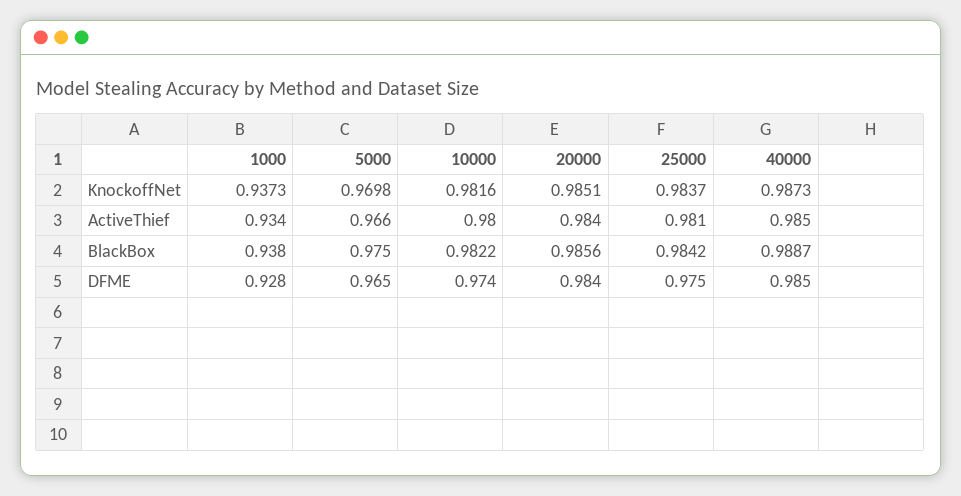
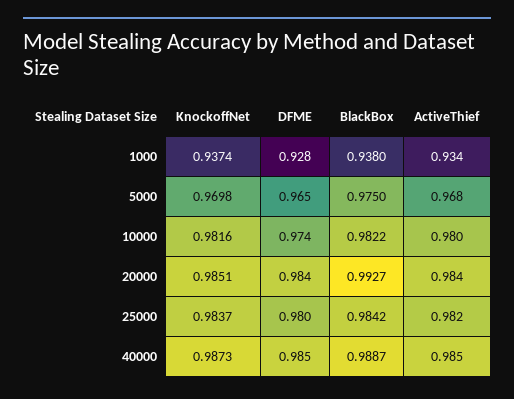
1000, KnockoffNet: 0.9373 -> 0.9374
5000, ActiveThief: 0.966 -> 0.968
25000, ActiveThief: 0.981 -> 0.982
20000, BlackBox: 0.9856 -> 0.9927
25000, DFME: 0.975 -> 0.98

